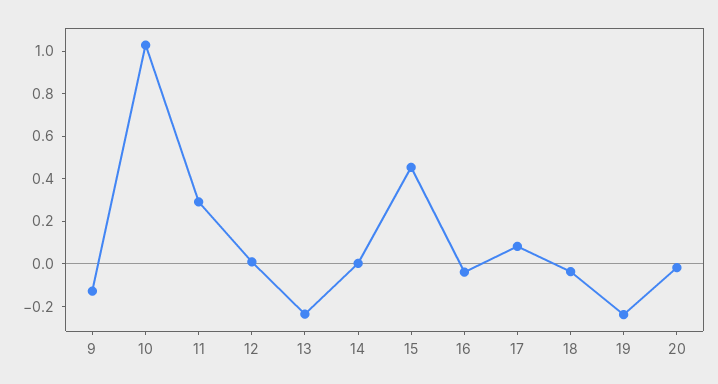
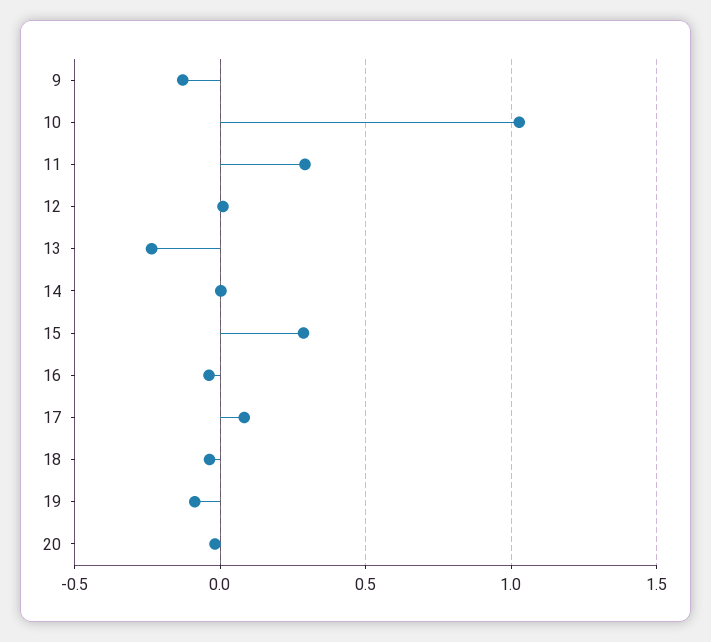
15: 0.45 -> 0.3
19: -0.25 -> -0.1

